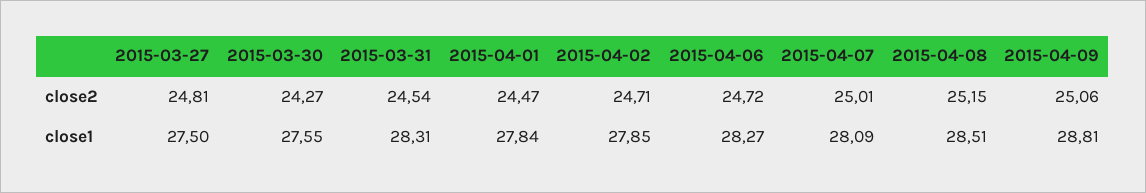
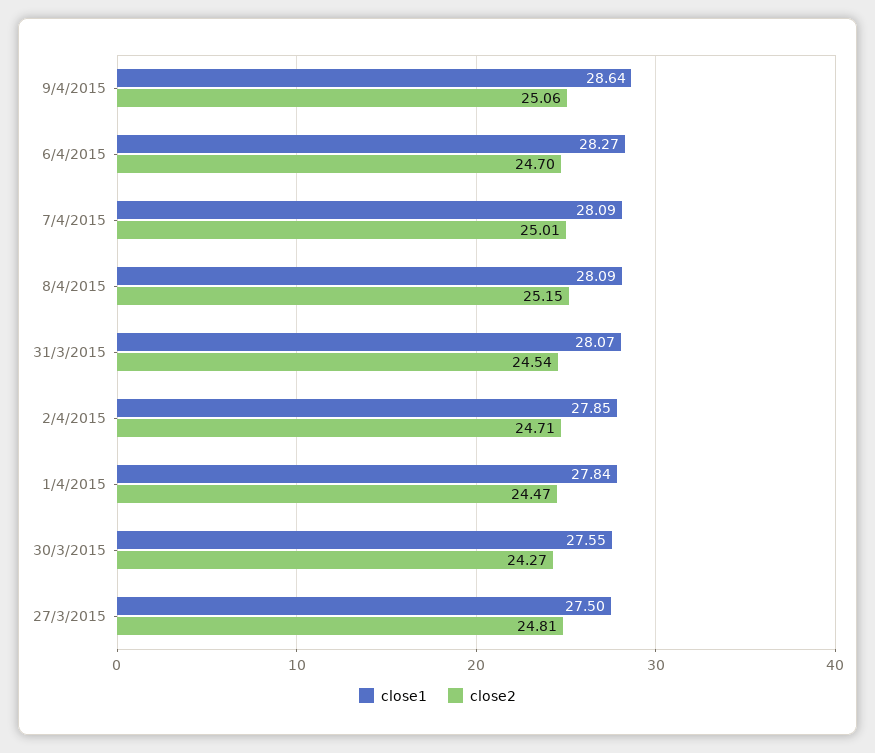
close2, 2015-04-06: 24.72 -> 24.7
close1, 2015-03-31: 28.31 -> 28.07
close1, 2015-04-08: 28.51 -> 28.09
close1, 2015-04-09: 28.81 -> 28.64

